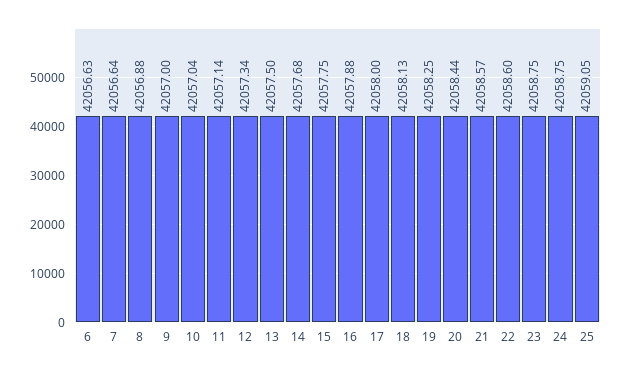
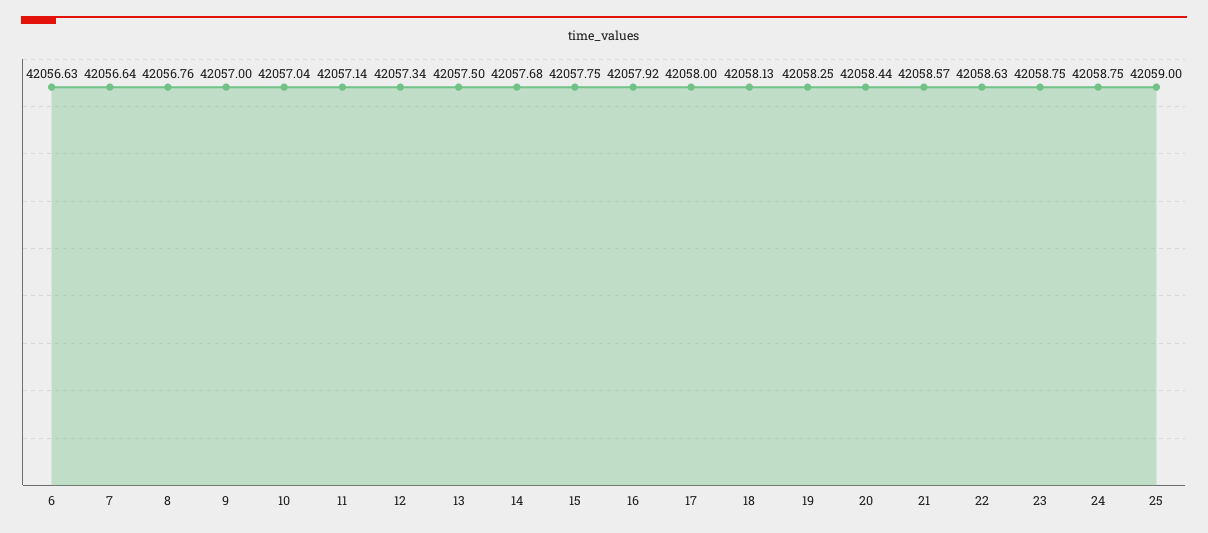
8: 42056.88 -> 42056.76
16: 42057.88 -> 42057.92
22: 42058.6 -> 42058.63
25: 42059.05 -> 42059

